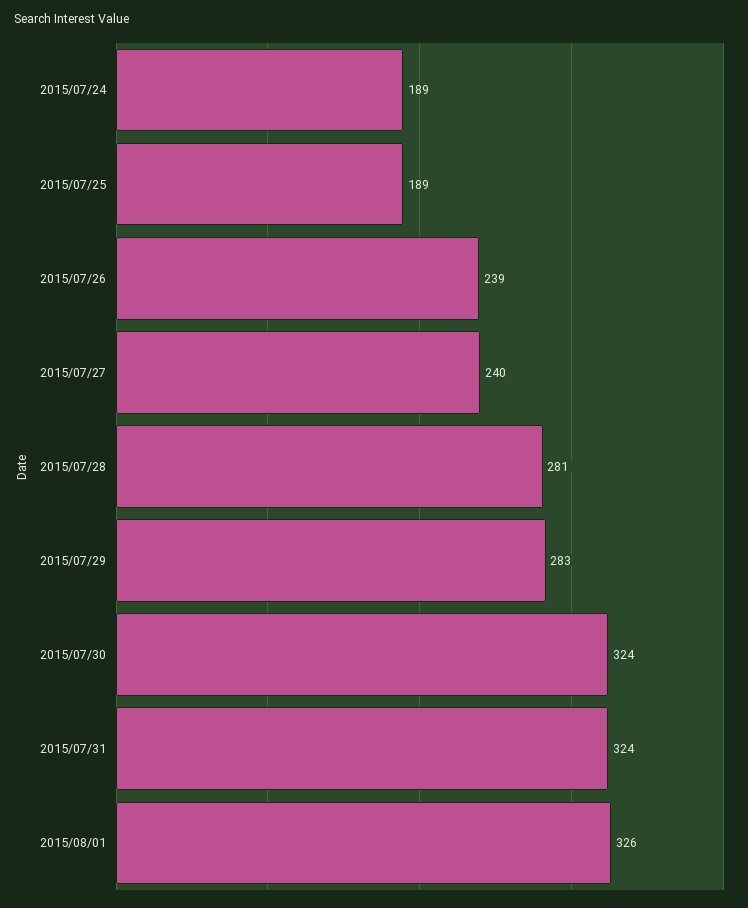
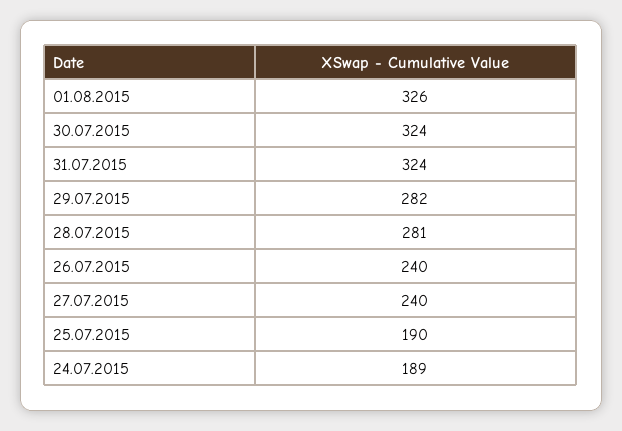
2015/07/25: 189 -> 190
2015/07/26: 239 -> 240
2015/07/29: 283 -> 282

